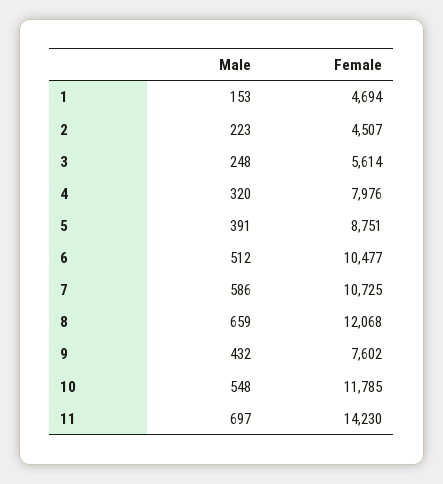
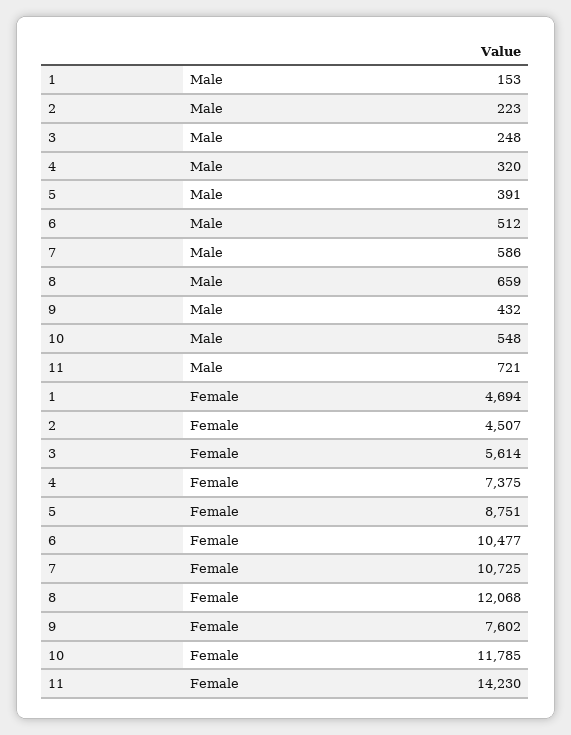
Female, 4: 7976 -> 7375
Male, 11: 697 -> 721

